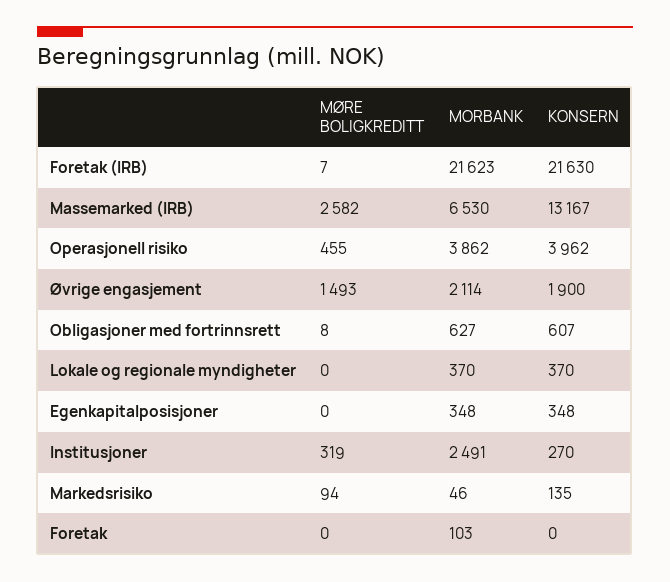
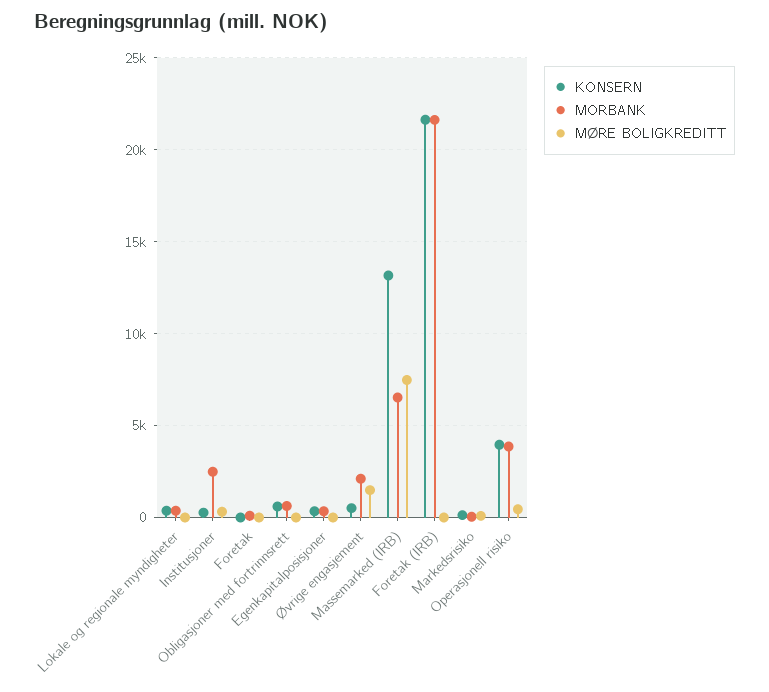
MØRE BOLIGKREDITT, Massemarked (IRB): 2582 -> 7500
KONSERN, Øvrige engasjement: 1900 -> 500

